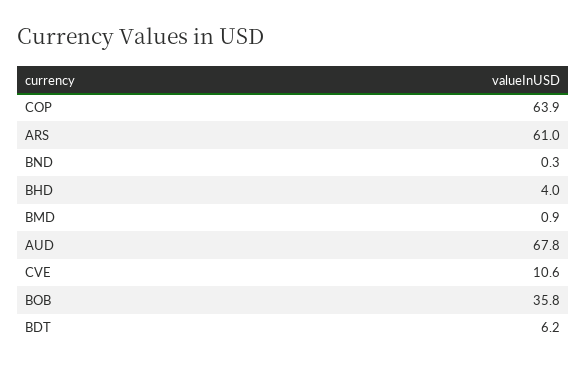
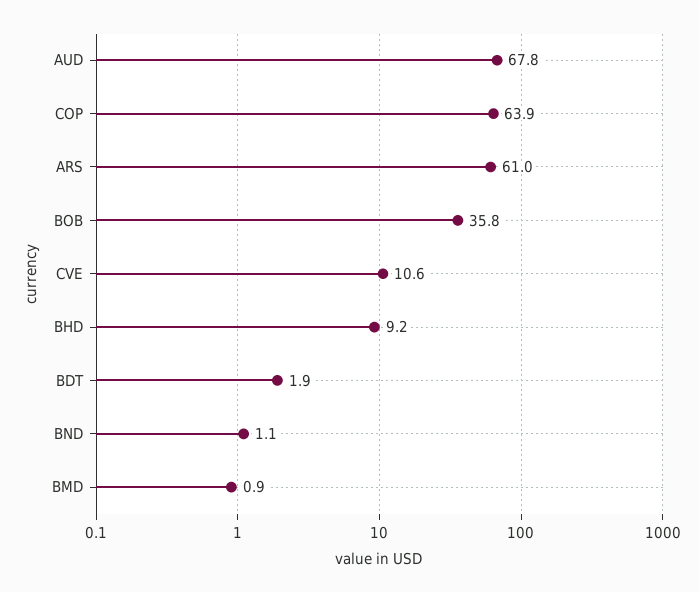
BND: 0.3 -> 1.1
BHD: 4 -> 9.2
BDT: 6.2 -> 1.9

